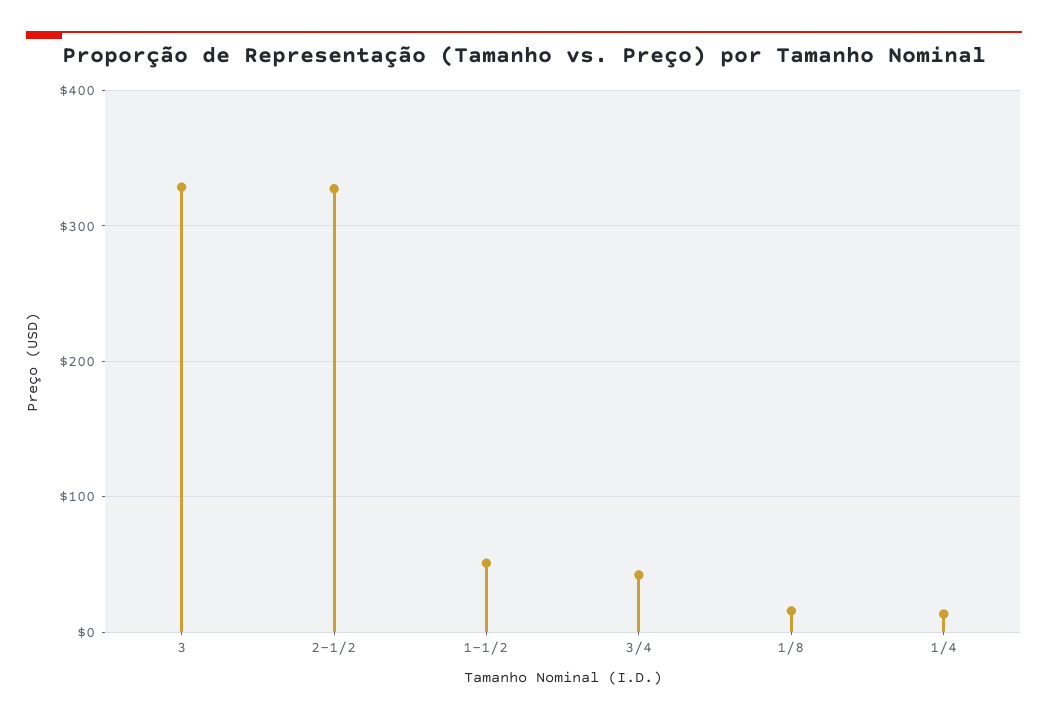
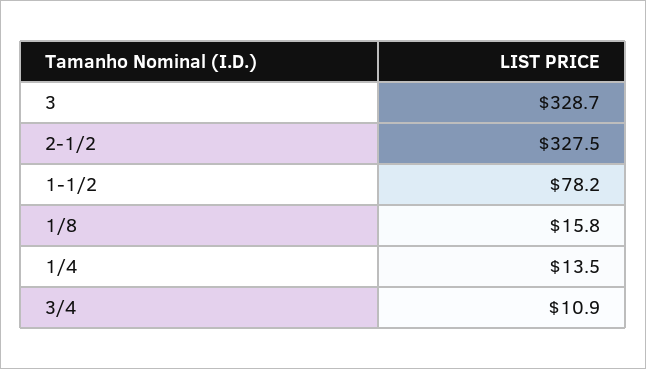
1-1/2: 50 -> 78.2
3/4: 40 -> 10.9

